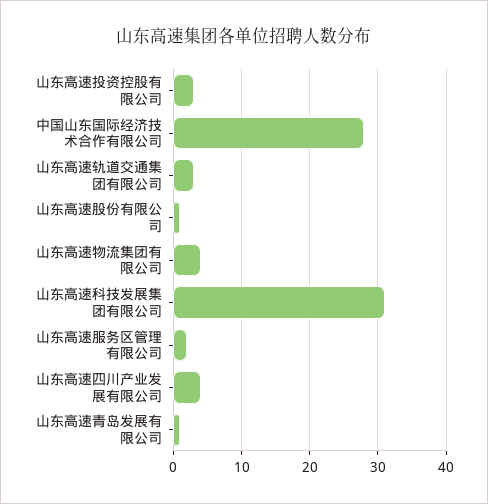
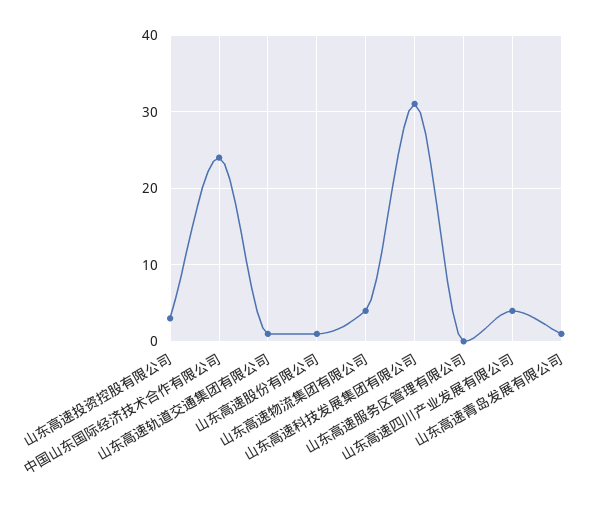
中国山东国际经济技术合作有限公司: 28 -> 24
山东高速轨道交通集团有限公司: 3 -> 1
山东高速服务区管理有限公司: 2 -> 0

